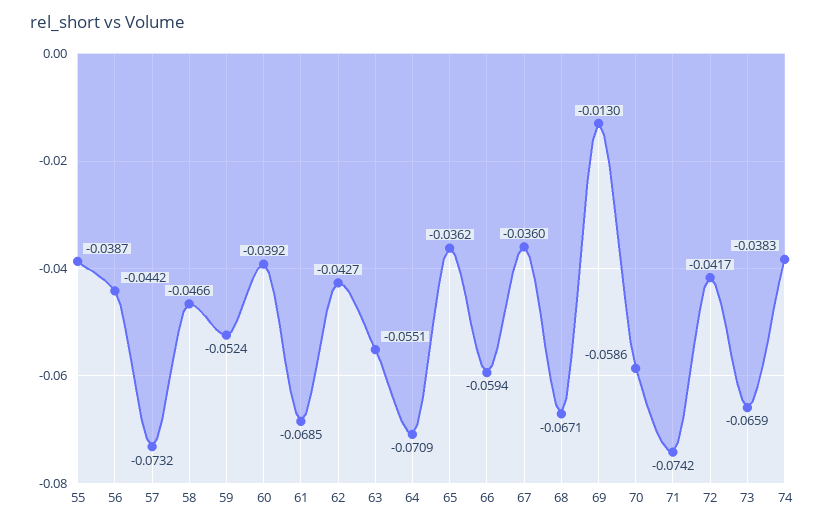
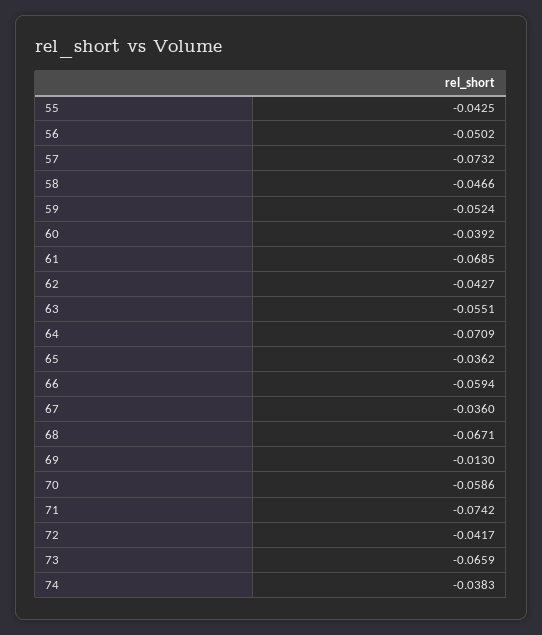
55: -0.0387 -> -0.0425
56: -0.0442 -> -0.0502

